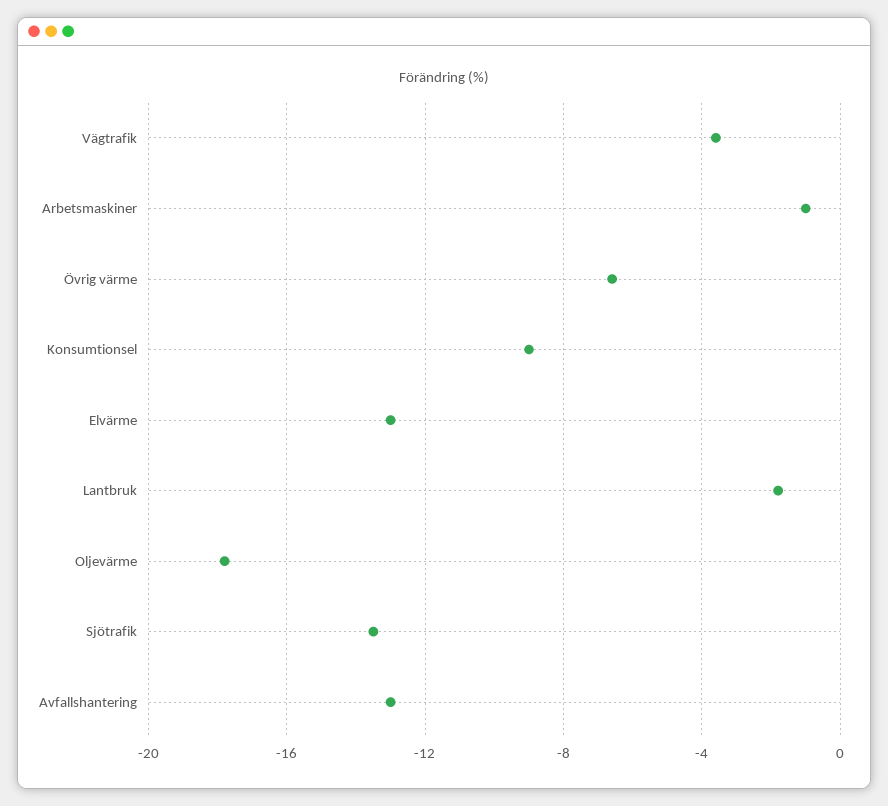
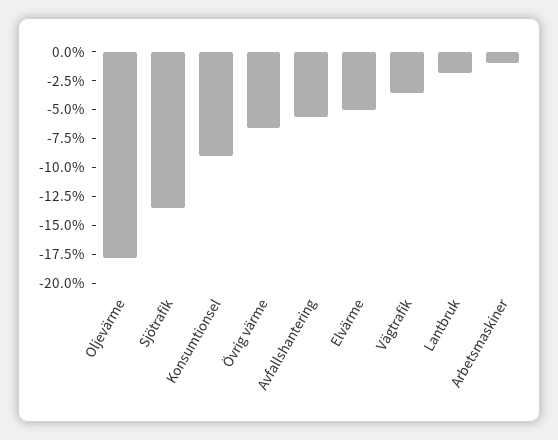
Elvärme: -13 -> -5
Avfallshantering: -13 -> -5

